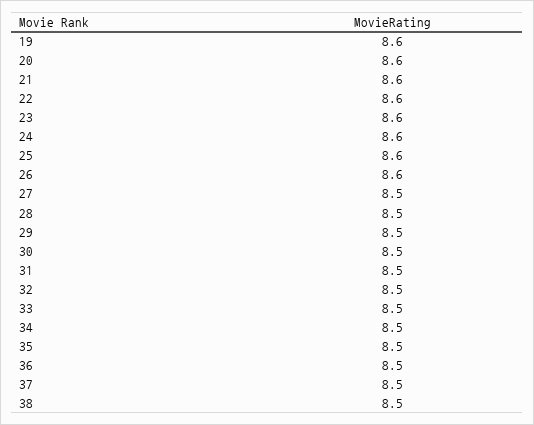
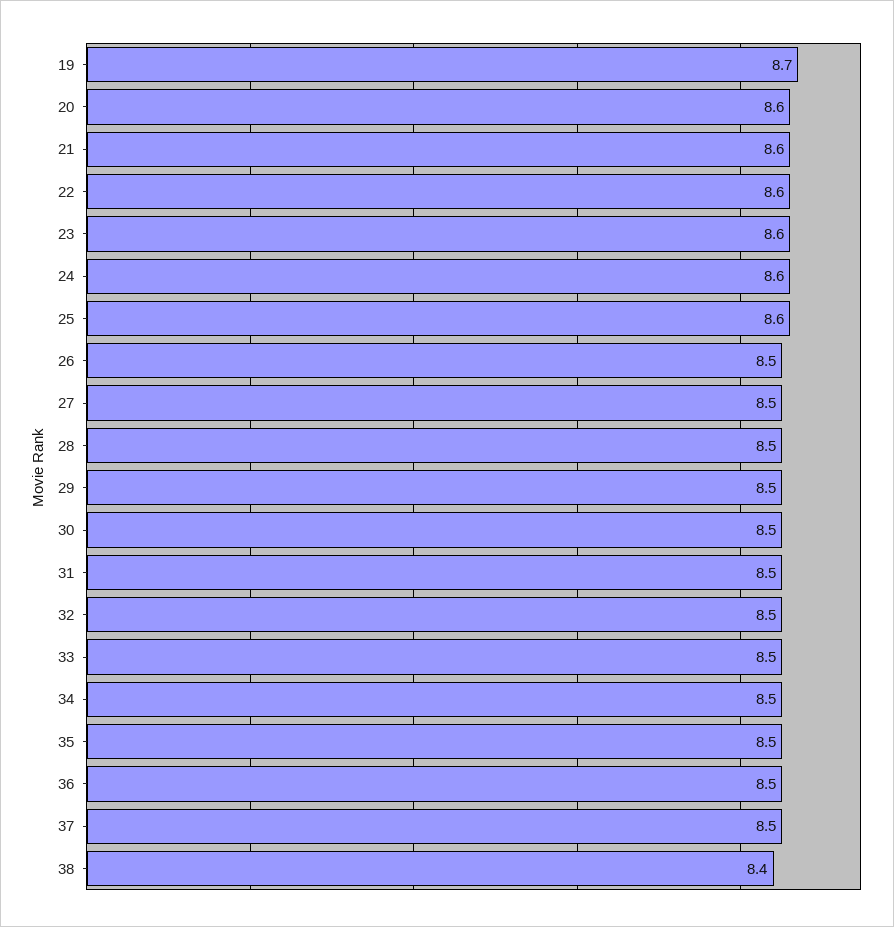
19: 8.6 -> 8.7
26: 8.6 -> 8.5
38: 8.5 -> 8.4

